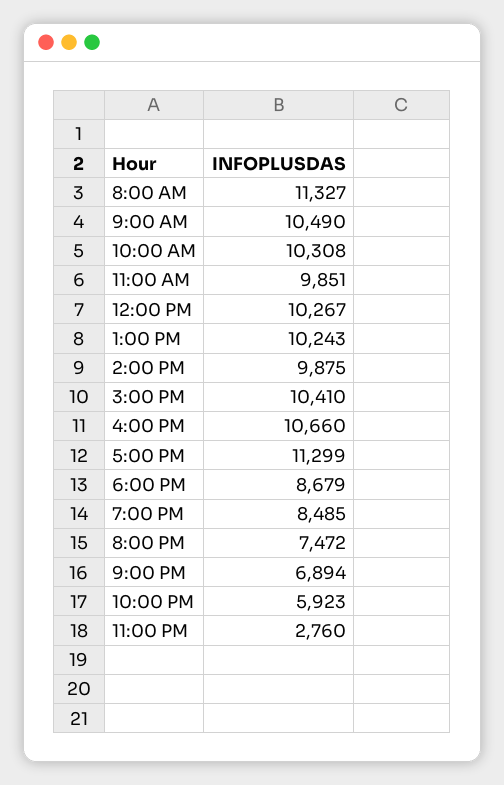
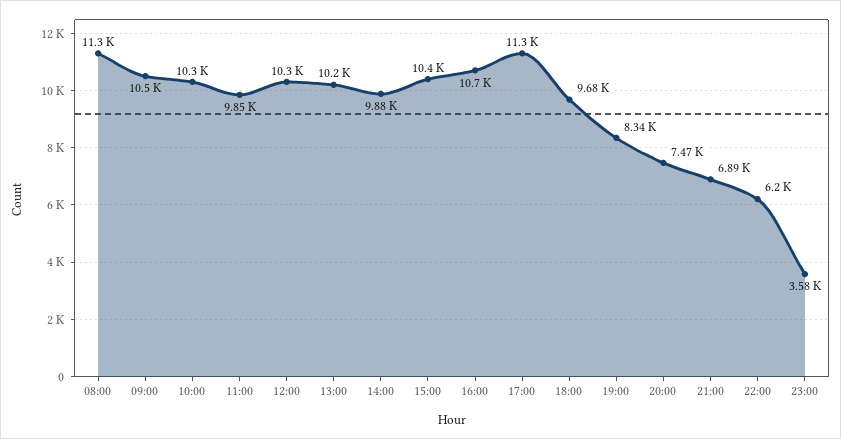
6:00 PM: 8679 -> 9680
7:00 PM: 8485 -> 8340
10:00 PM: 5923 -> 6200
11:00 PM: 2760 -> 3580

